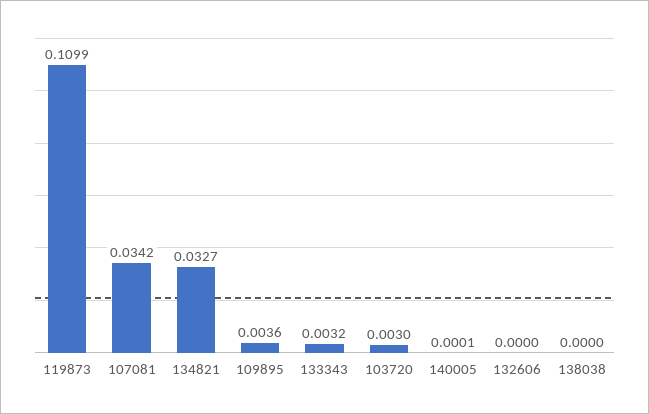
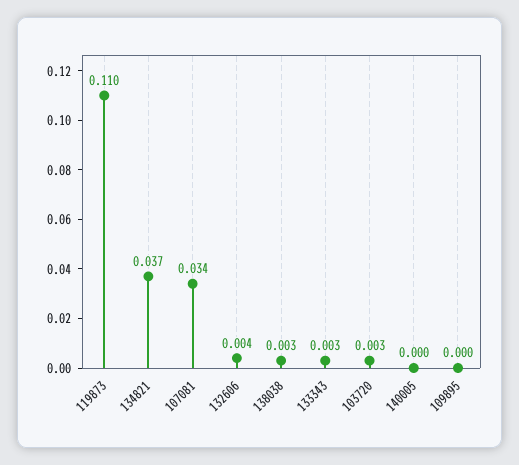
134821: 0.0327 -> 0.037
109895: 0.0036 -> 0
132606: 0 -> 0.004
138038: 0 -> 0.003

